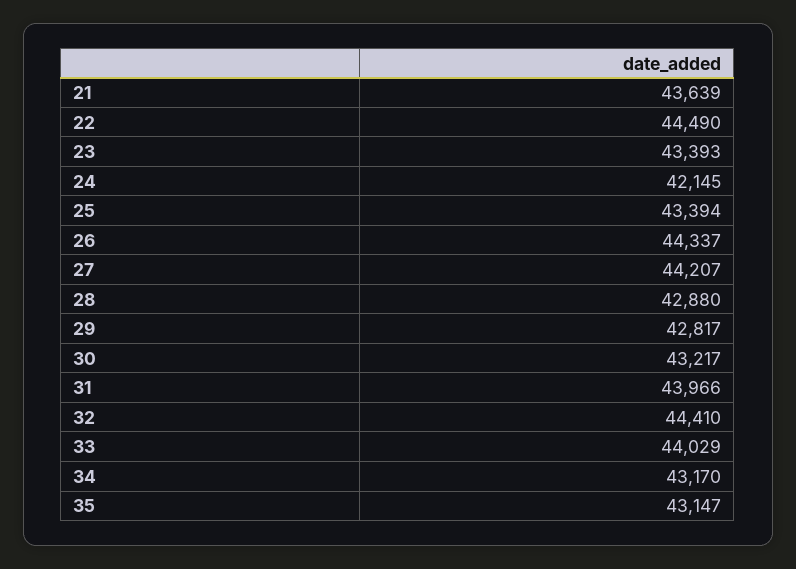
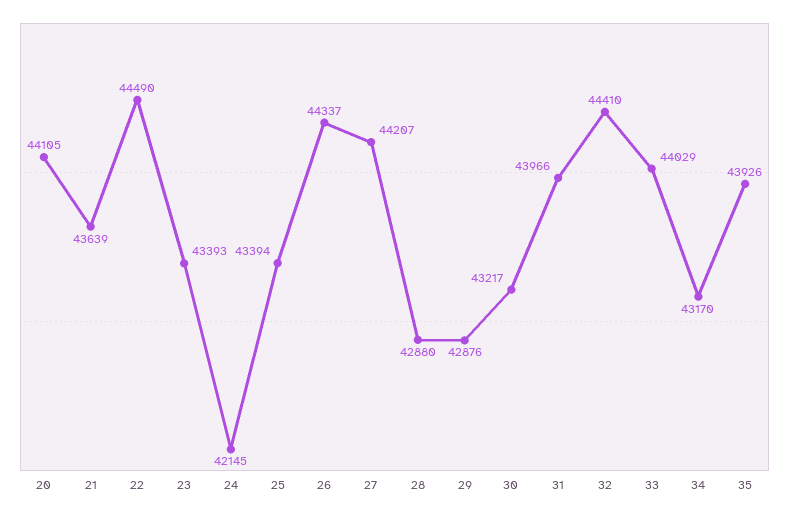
29: 42817 -> 42876
35: 43147 -> 43926
20: none -> 44105

